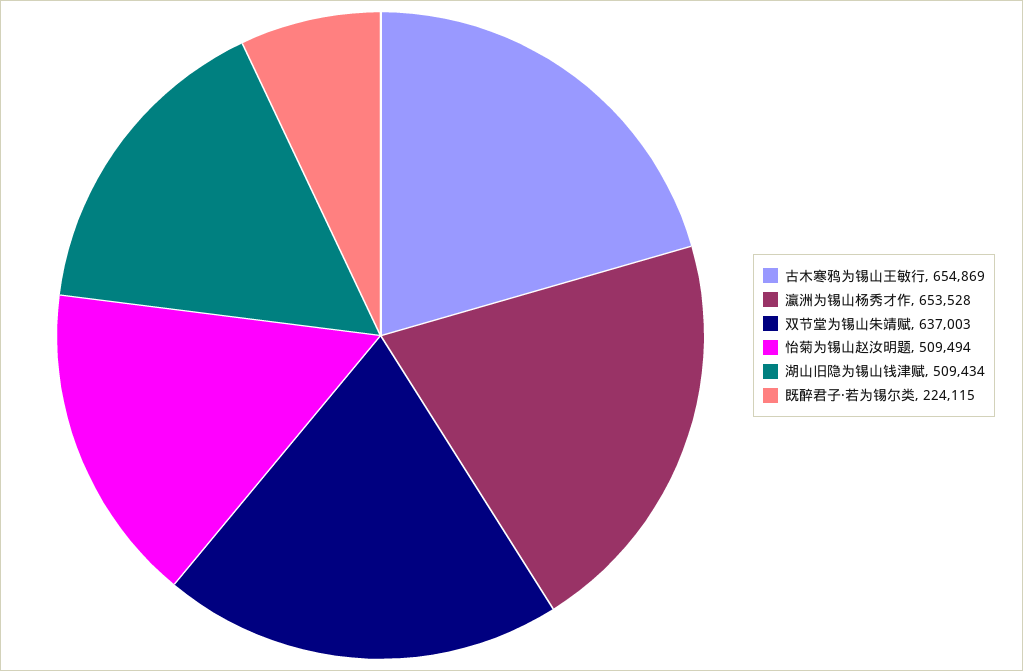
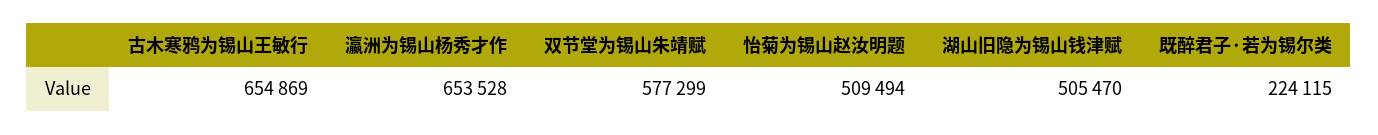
双节堂为锡山朱靖赋: 637003 -> 577299
湖山旧隐为锡山钱津赋: 509434 -> 505470

